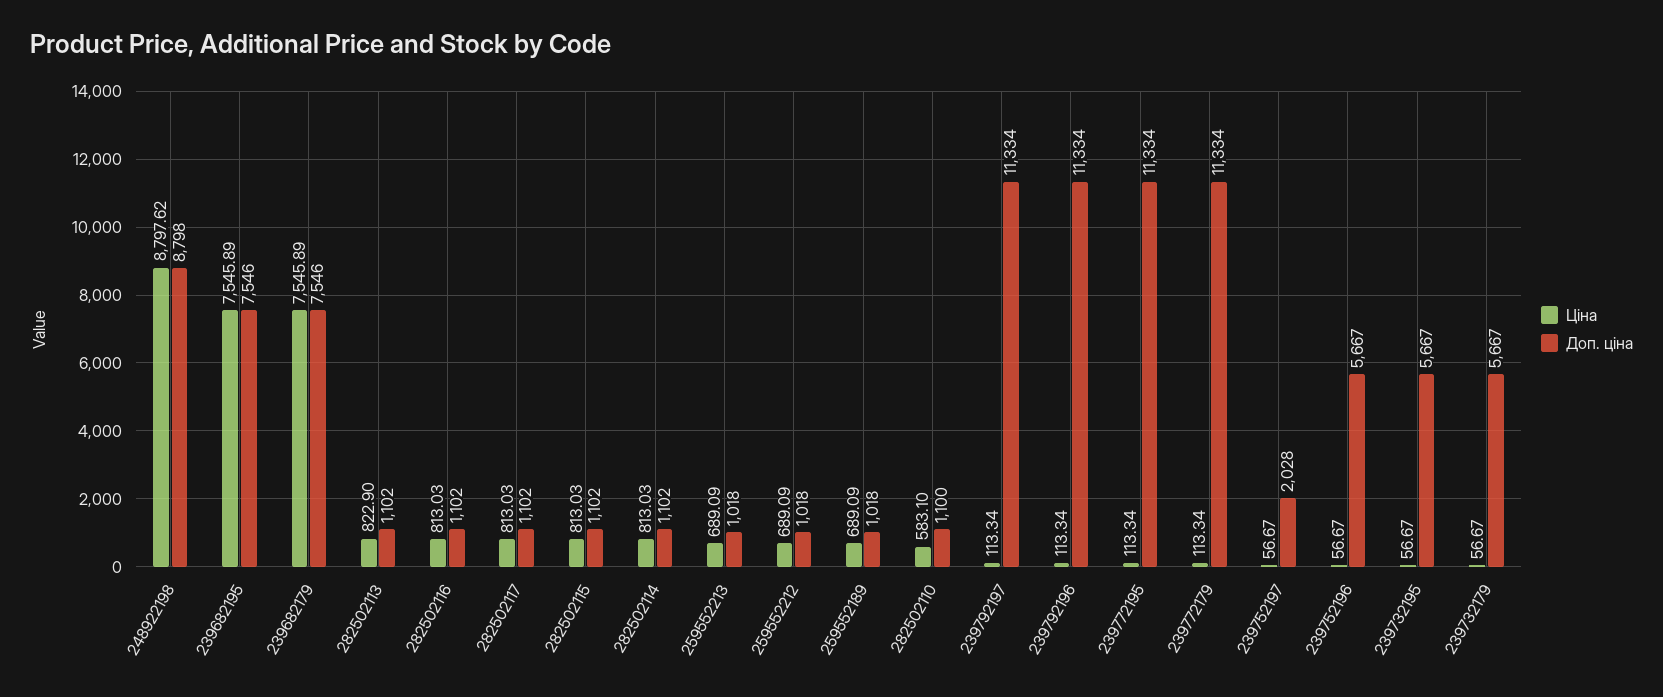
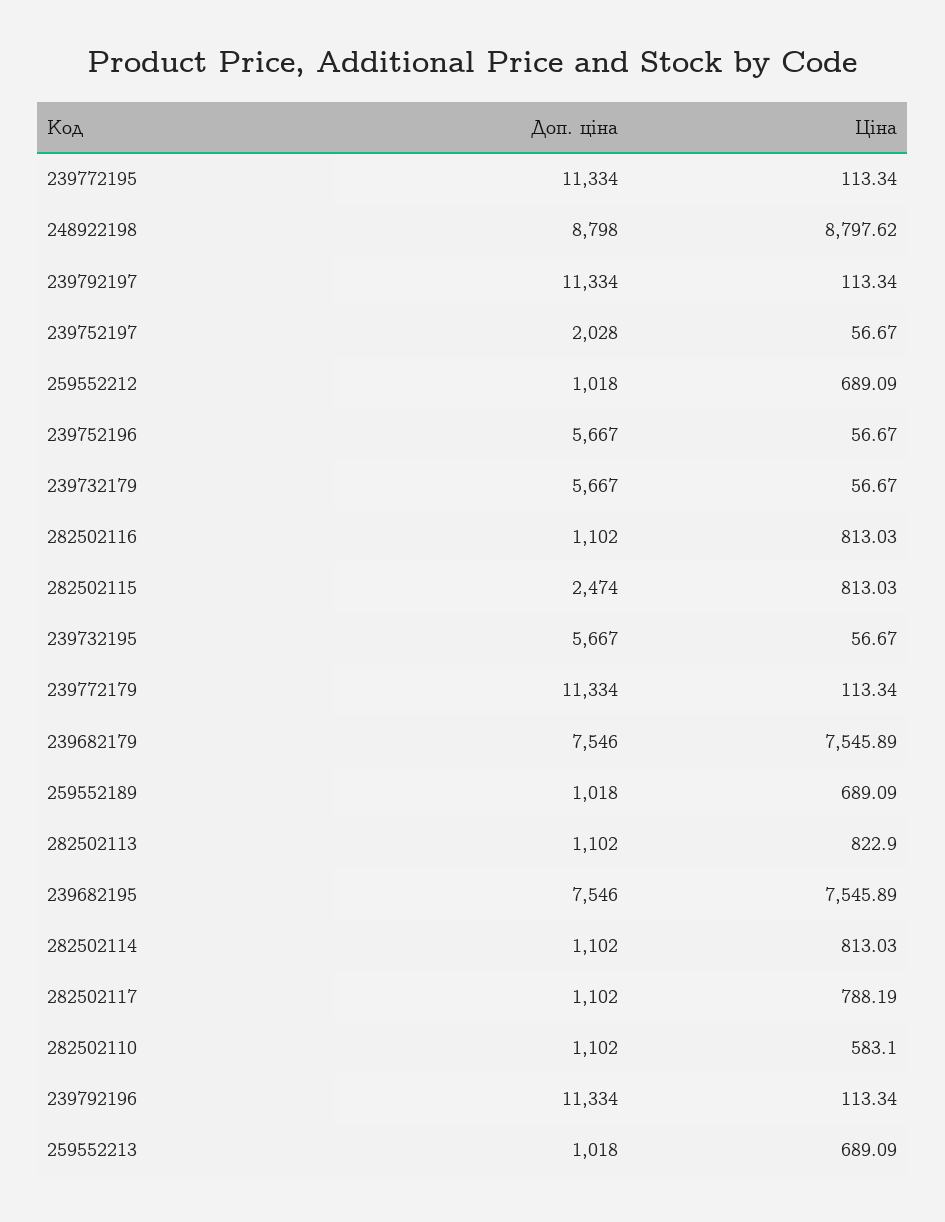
Ціна, 282502117: 813.03 -> 788.19
Доп. ціна, 282502115: 1102 -> 2474
Доп. ціна, 282502110: 1100 -> 1102

